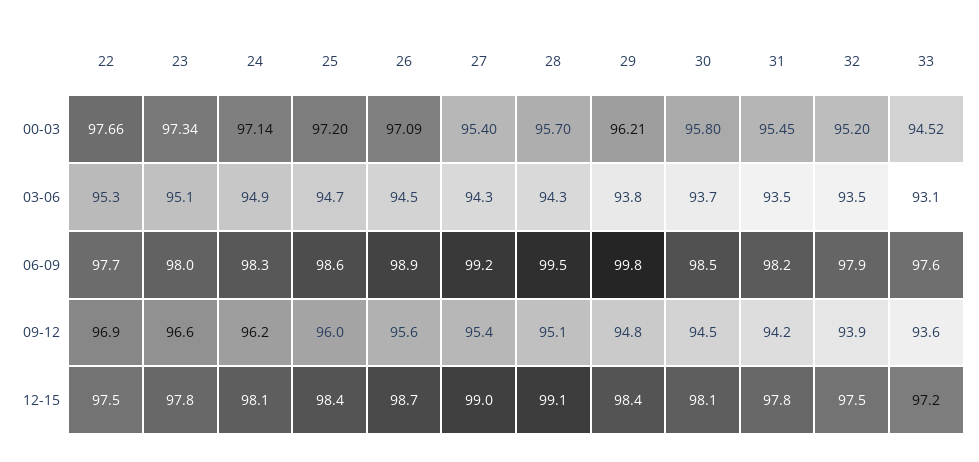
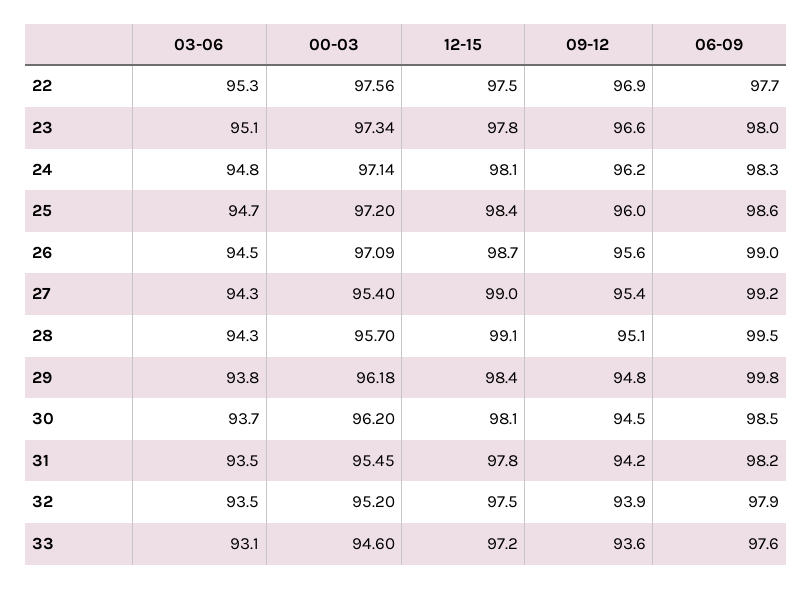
22, 00-03: 97.66 -> 97.56
29, 00-03: 96.21 -> 96.18
30, 00-03: 95.8 -> 96.2
33, 00-03: 94.52 -> 94.6
24, 03-06: 94.9 -> 94.8
26, 06-09: 98.9 -> 99

